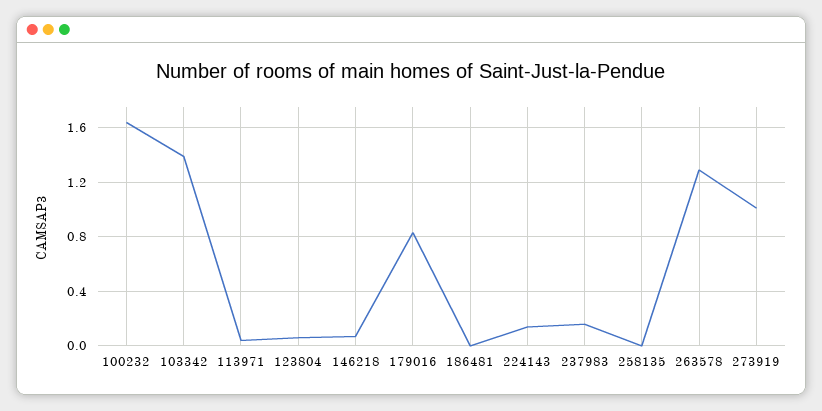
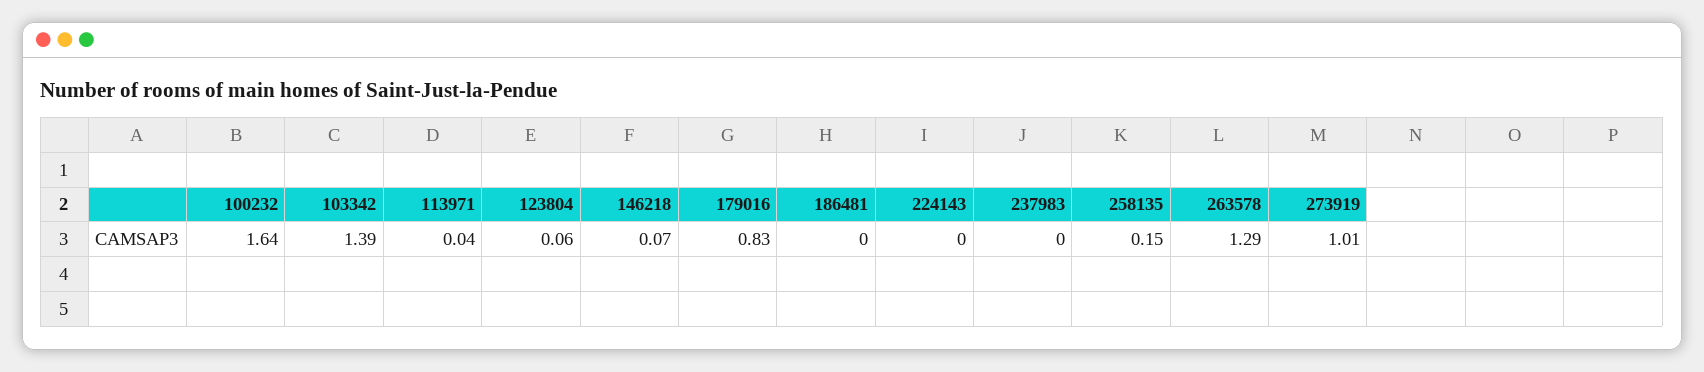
224143: 0.15 -> 0
237983: 0.15 -> 0
258135: 0 -> 0.15

